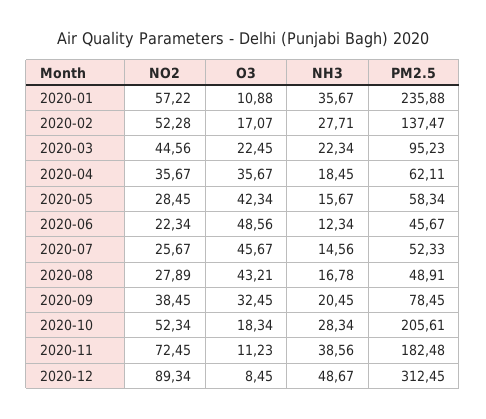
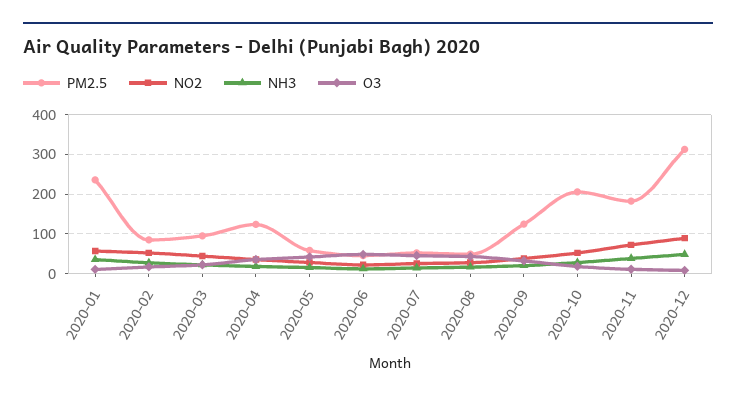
PM2.5, 2020-02: 137.47 -> 80
PM2.5, 2020-04: 62.11 -> 120
PM2.5, 2020-09: 78.45 -> 120

